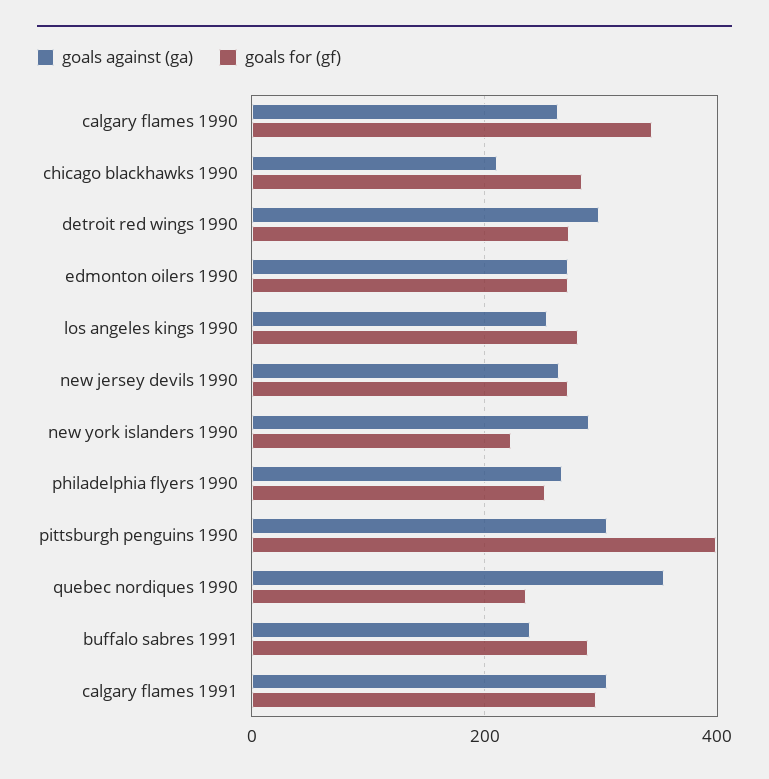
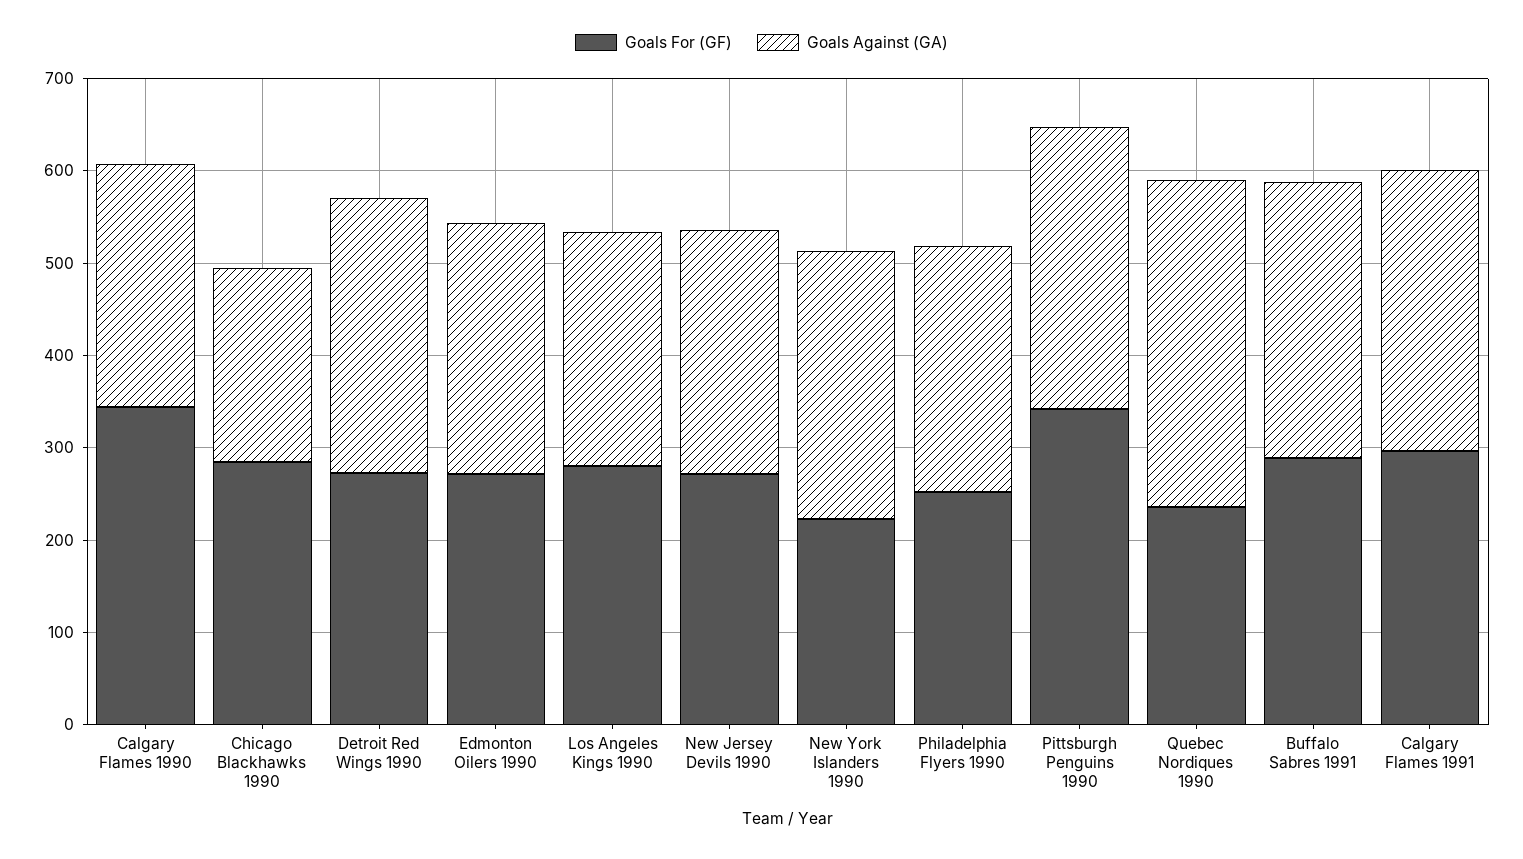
goals for (gf), pittsburgh penguins 1990: 400 -> 340
goals against (ga), buffalo sabres 1991: 240 -> 300

